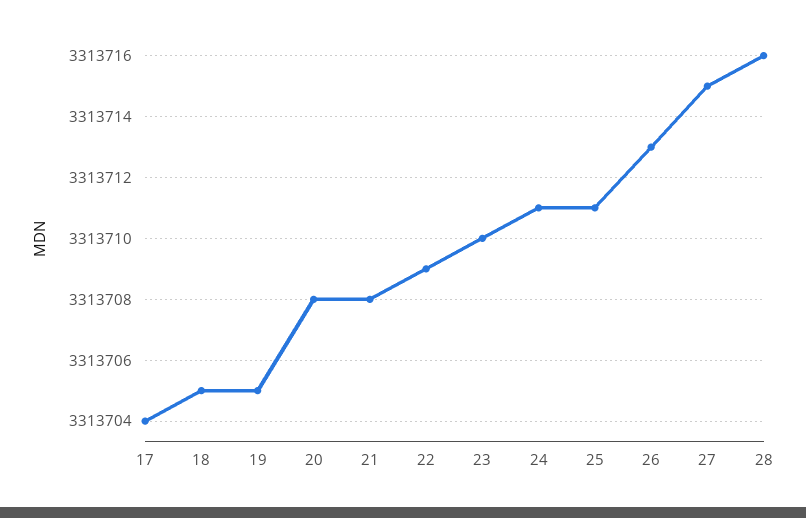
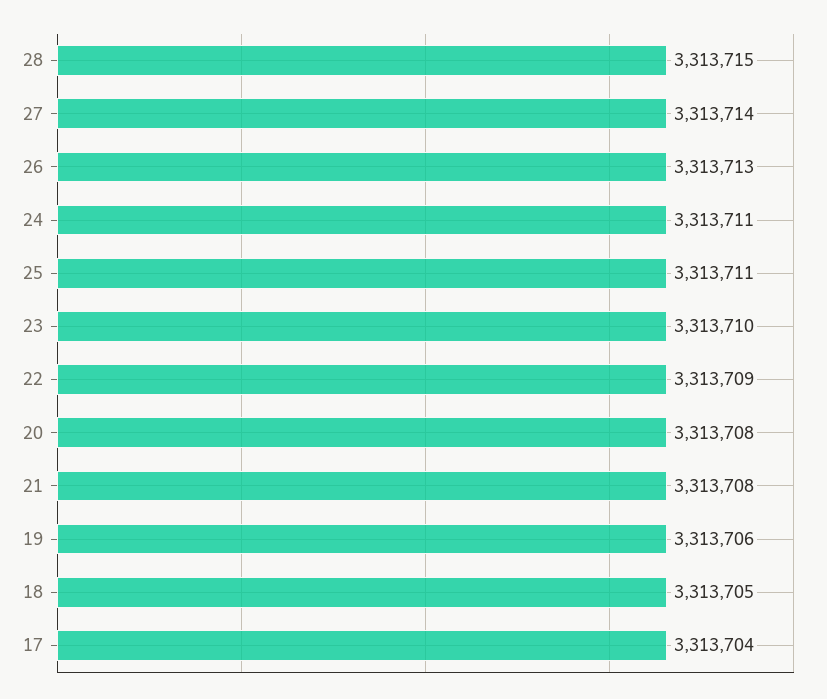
19: 3313705 -> 3313706
27: 3313715 -> 3313714
28: 3313716 -> 3313715

